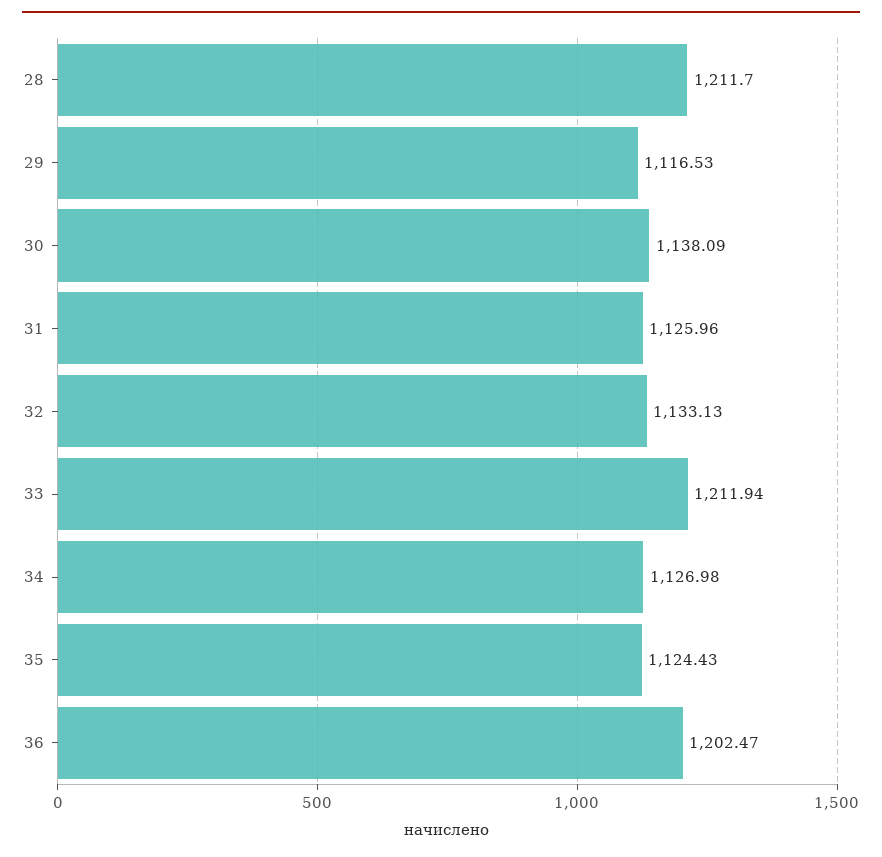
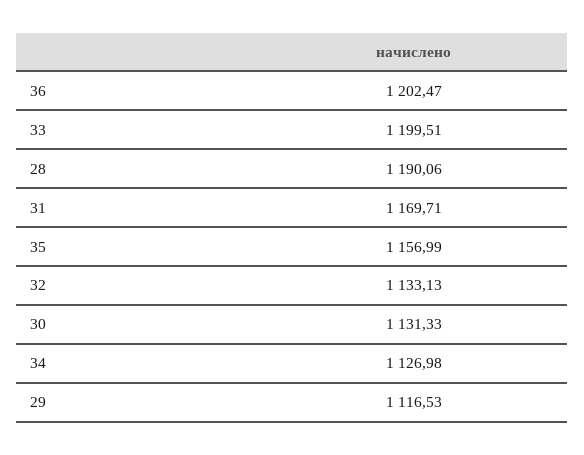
28: 1211.7 -> 1190.06
30: 1138.09 -> 1131.33
31: 1125.96 -> 1169.71
33: 1211.94 -> 1199.51
35: 1124.43 -> 1156.99

